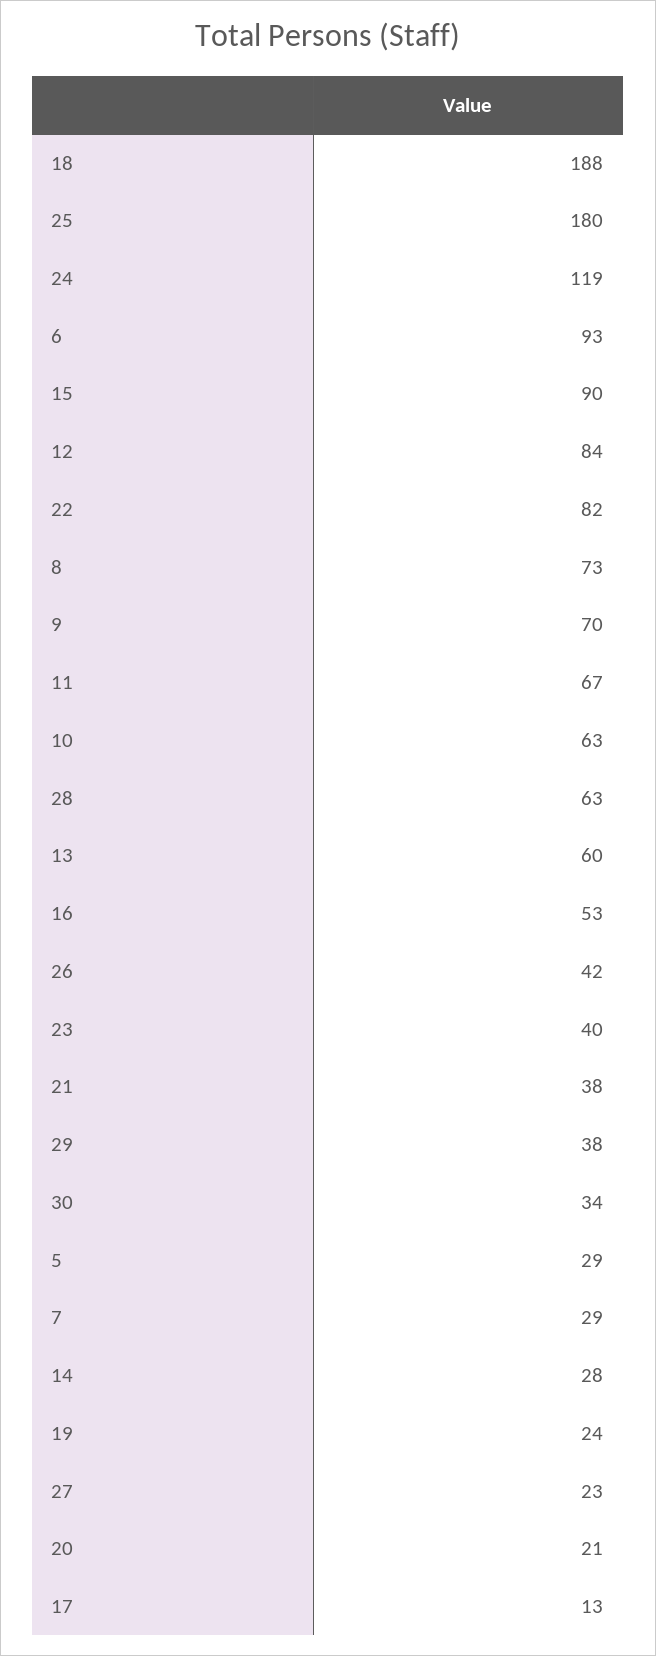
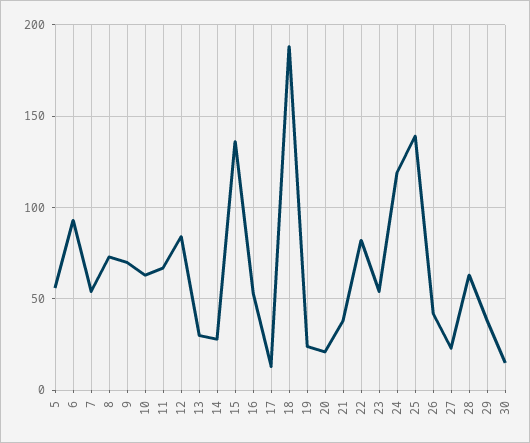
25: 180 -> 140
15: 90 -> 135
13: 60 -> 30
23: 40 -> 55
30: 34 -> 15
5: 29 -> 55
7: 29 -> 55

